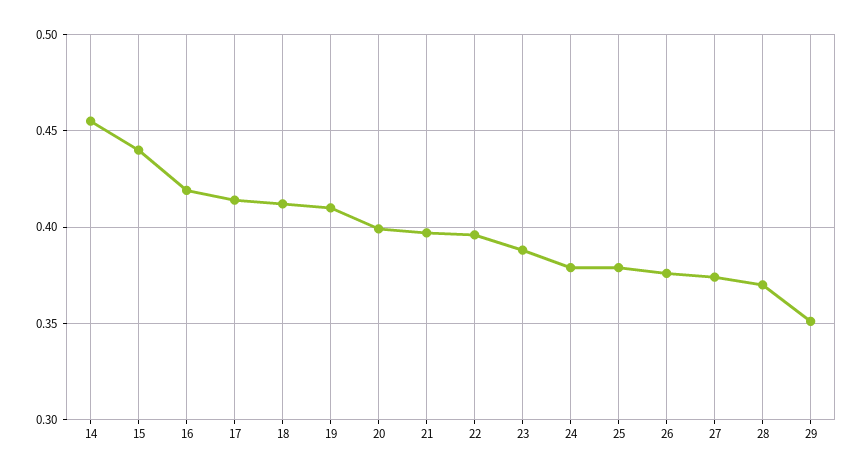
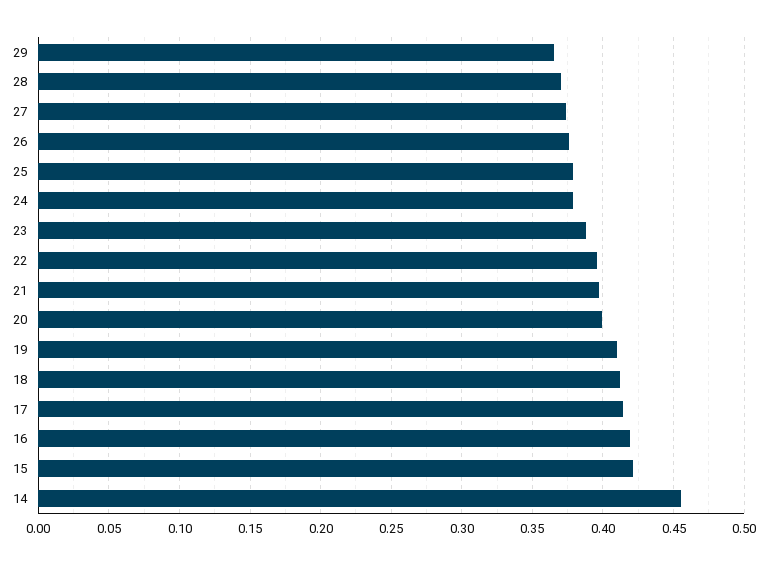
15: 0.44 -> 0.42
29: 0.35 -> 0.365

